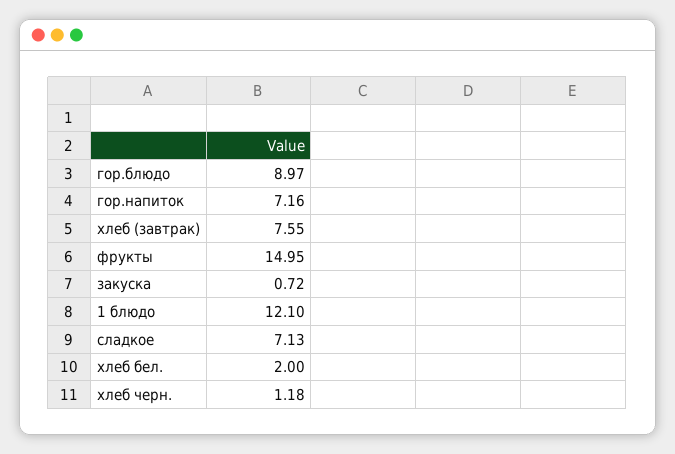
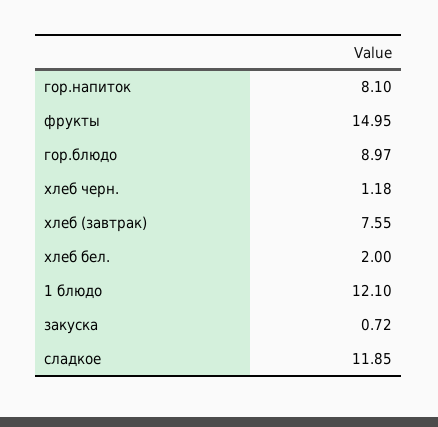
гор.напиток: 7.16 -> 8.1
сладкое: 7.13 -> 11.85

